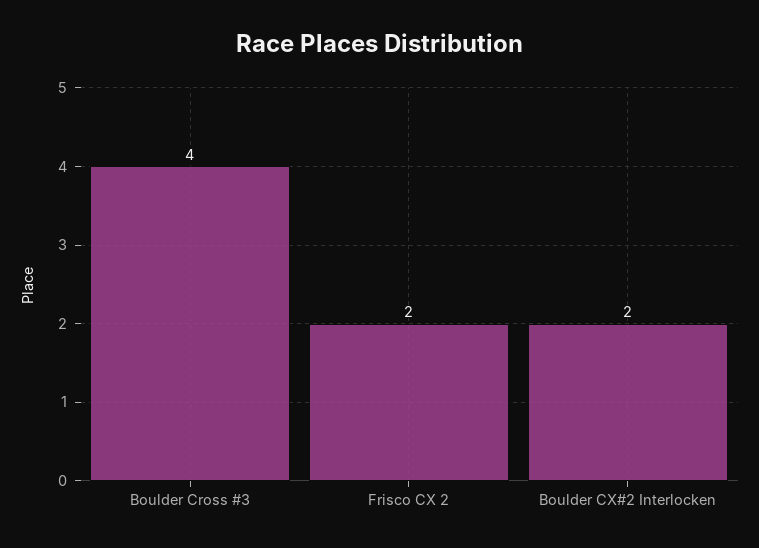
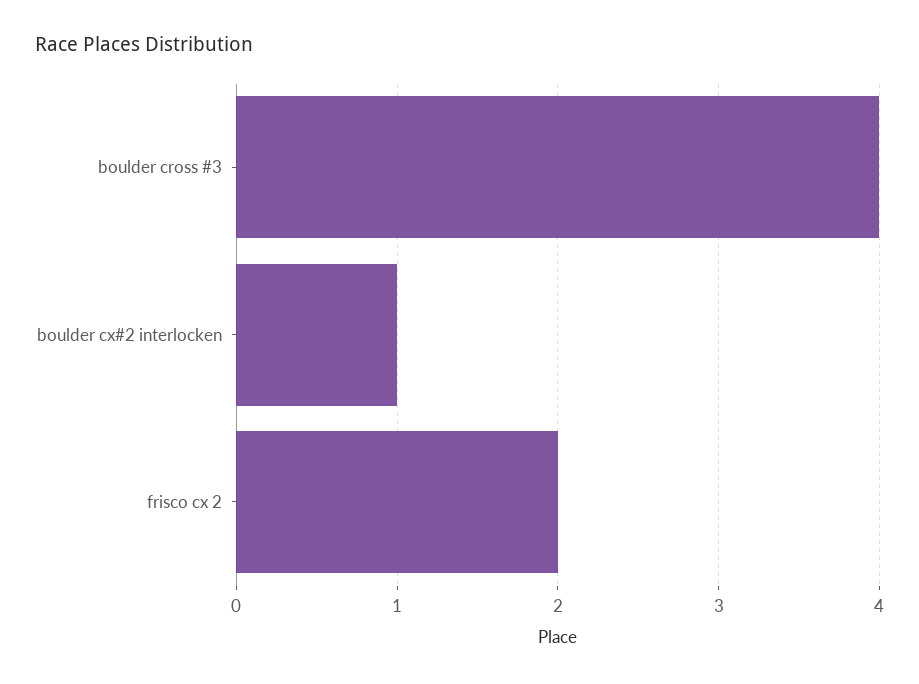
Boulder CX#2 Interlocken: 2 -> 1

